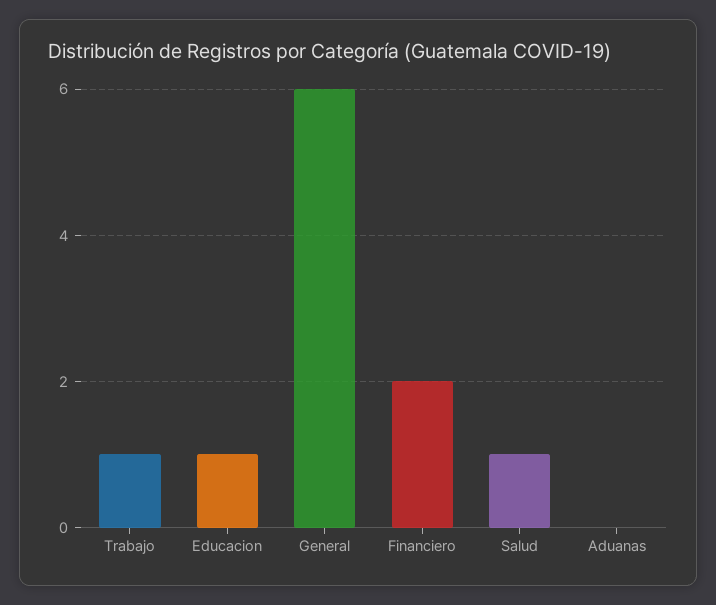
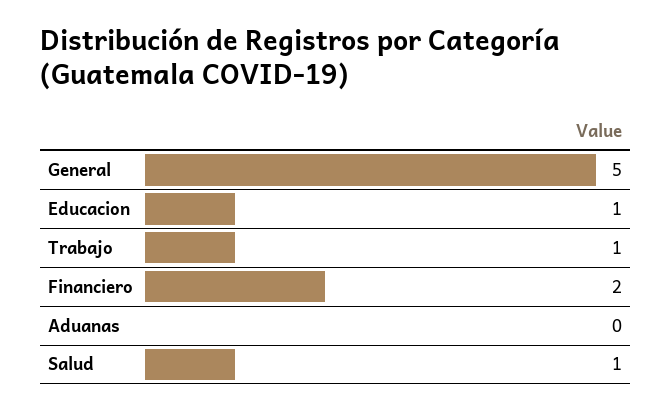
General: 6 -> 5

